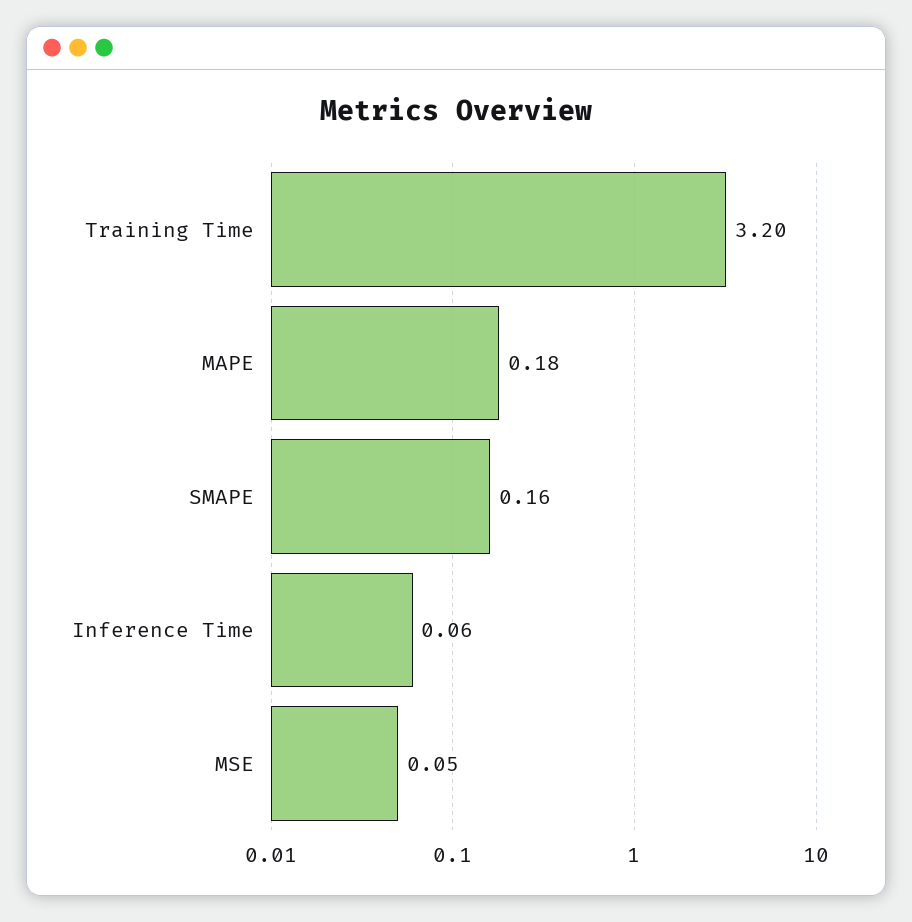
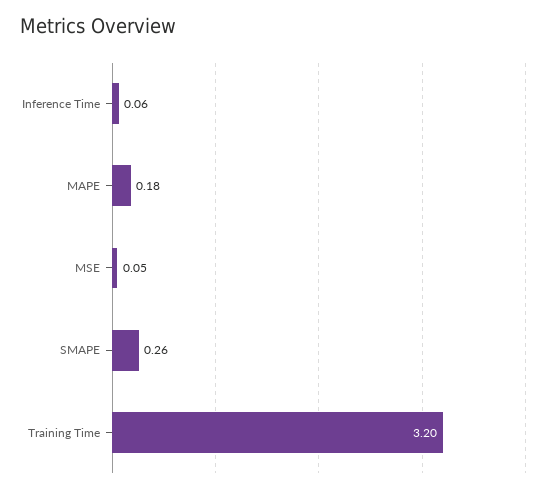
SMAPE: 0.16 -> 0.26

